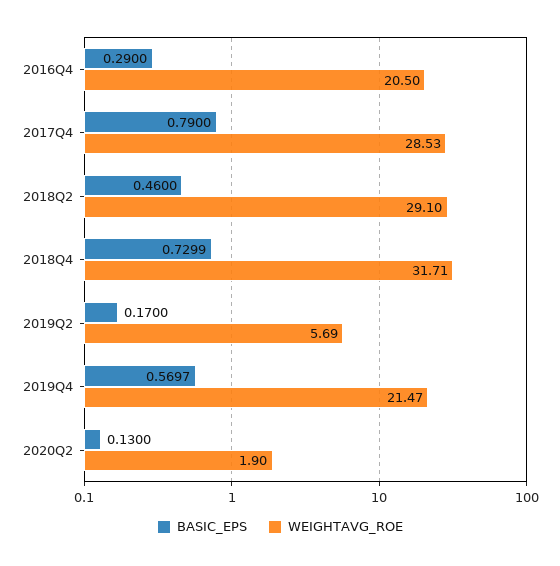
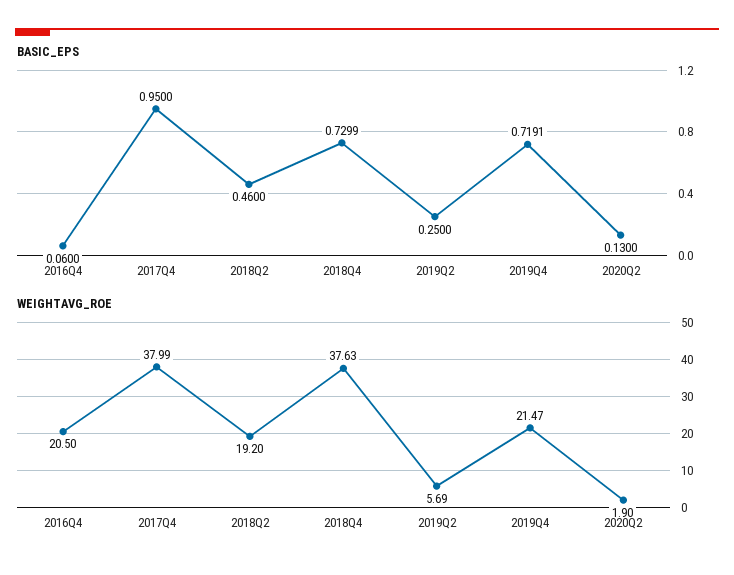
BASIC_EPS, 2016Q4: 0.29 -> 0.06
BASIC_EPS, 2017Q4: 0.79 -> 0.95
WEIGHTAVG_ROE, 2017Q4: 28.53 -> 37.99
WEIGHTAVG_ROE, 2018Q2: 29.1 -> 19.2
WEIGHTAVG_ROE, 2018Q4: 31.71 -> 37.63
BASIC_EPS, 2019Q2: 0.17 -> 0.25
BASIC_EPS, 2019Q4: 0.5697 -> 0.7191

